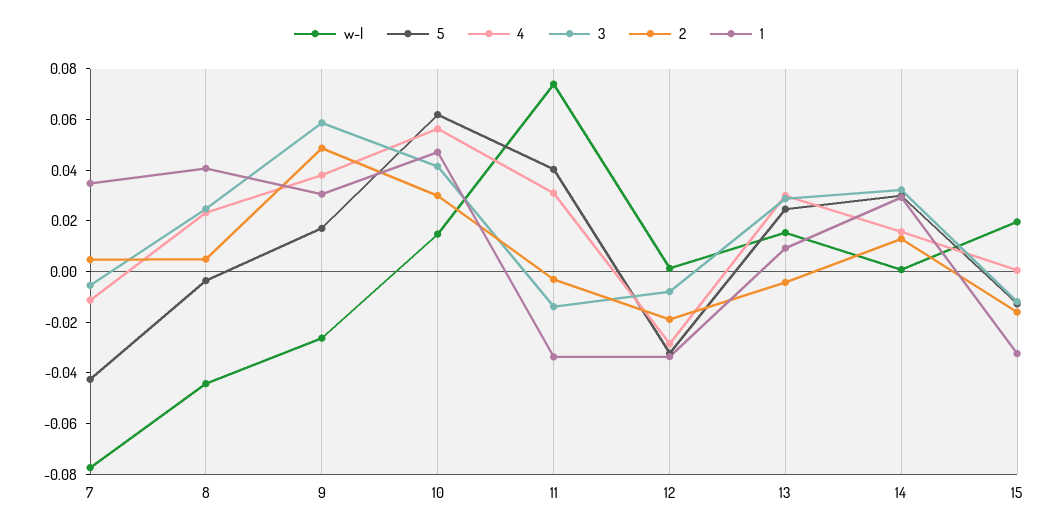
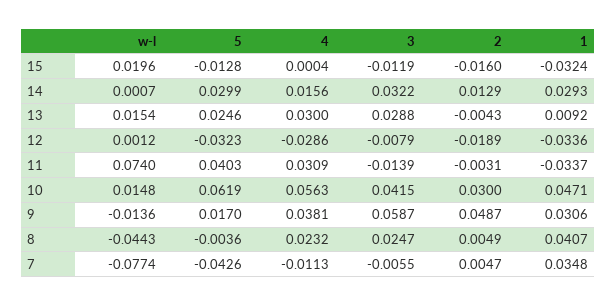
w-l, 9: -0.025 -> -0.0136

